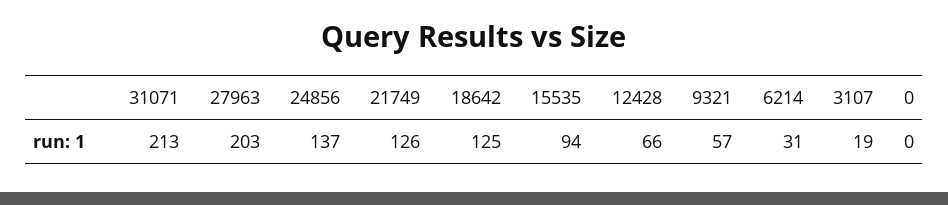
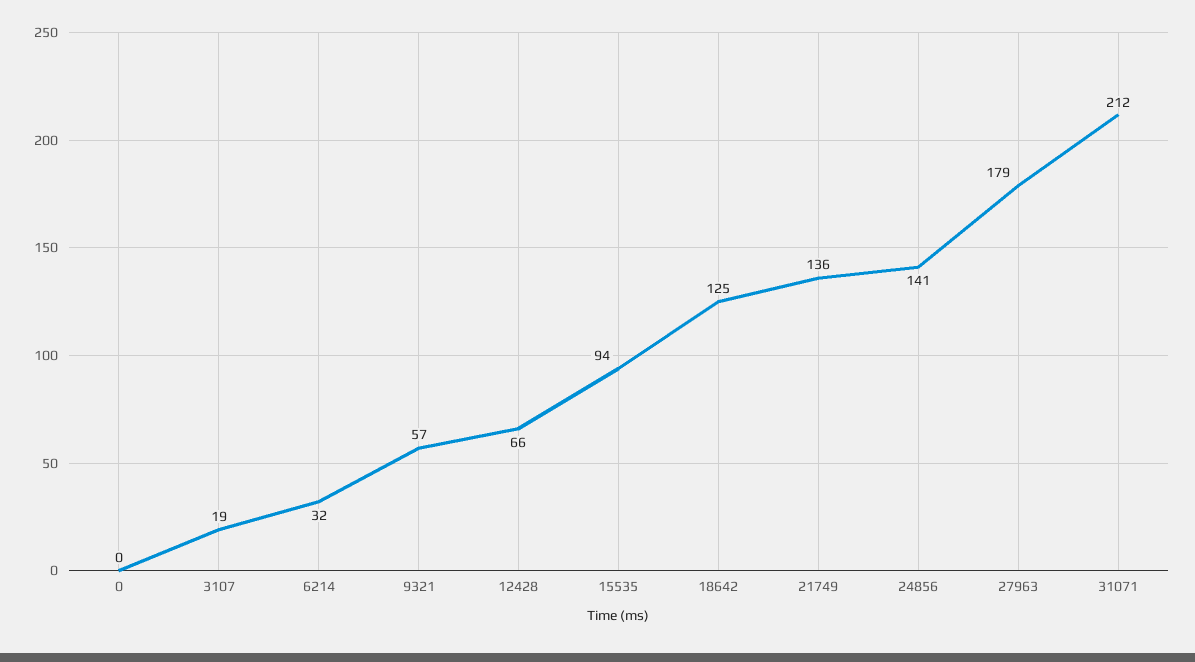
31071: 213 -> 212
27963: 203 -> 179
24856: 137 -> 141
21749: 126 -> 136
6214: 31 -> 32

